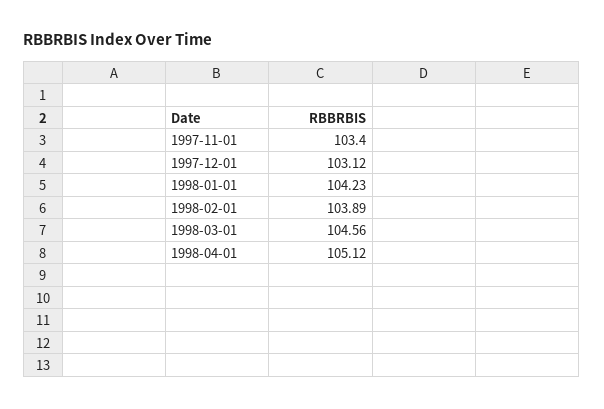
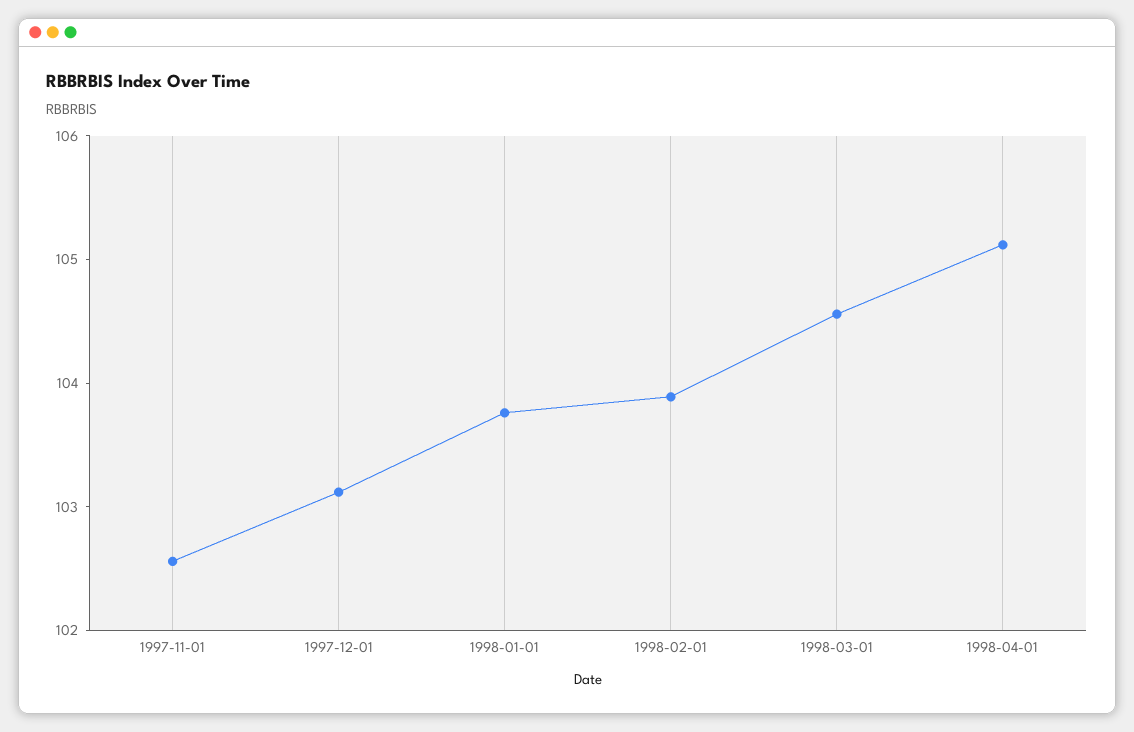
1997-11-01: 103.4 -> 102.6
1998-01-01: 104.23 -> 103.8

